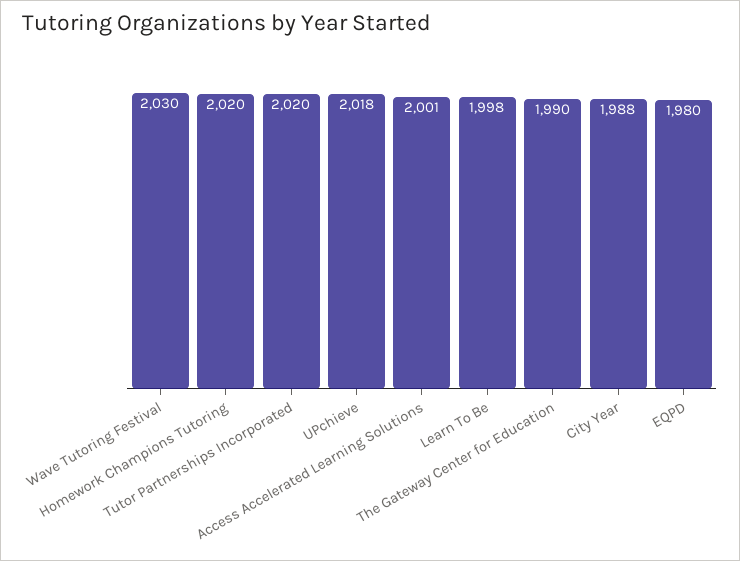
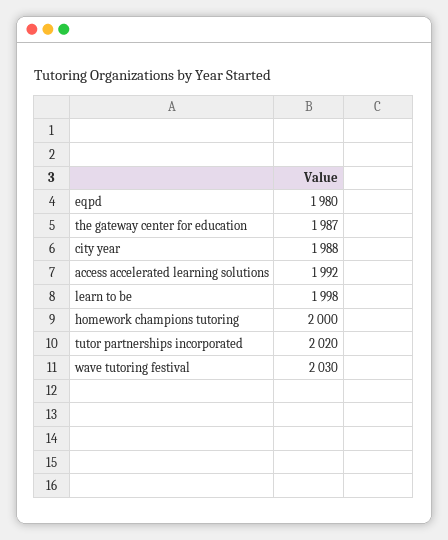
Homework Champions Tutoring: 2020 -> 2000
UPchieve: 2018 -> none
Access Accelerated Learning Solutions: 2001 -> 1992
The Gateway Center for Education: 1990 -> 1987

